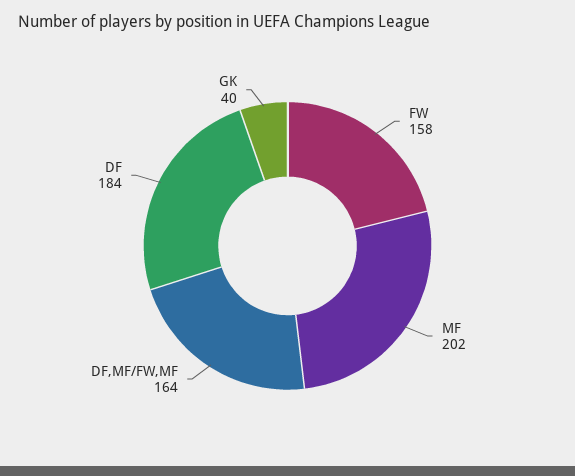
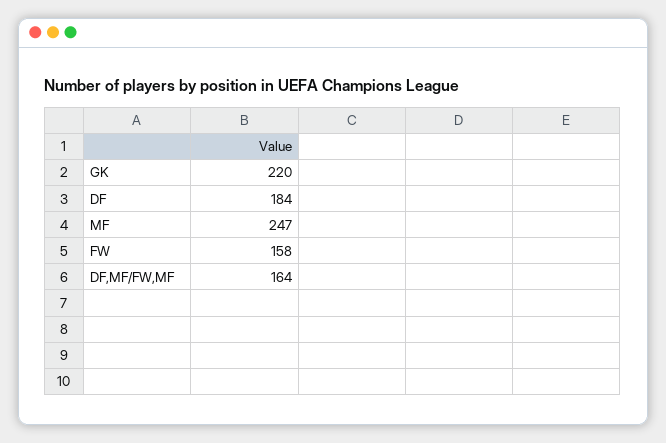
MF: 202 -> 247
GK: 40 -> 220

